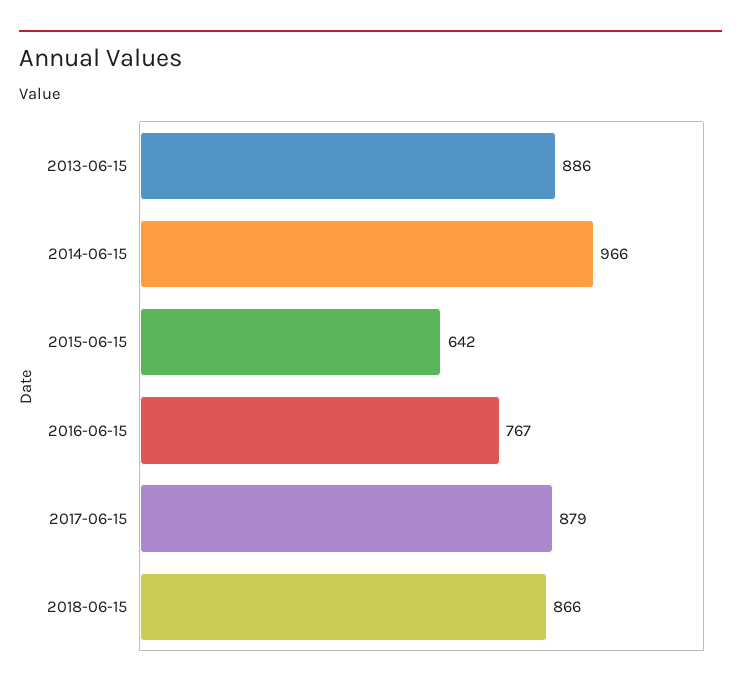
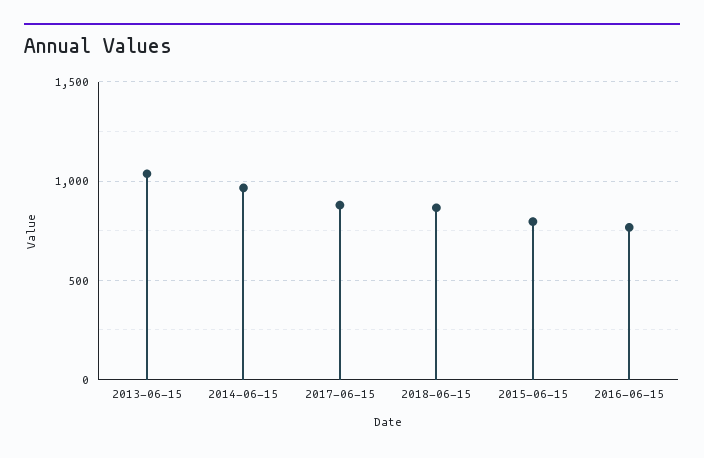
2013-06-15: 886 -> 1050
2015-06-15: 642 -> 800

